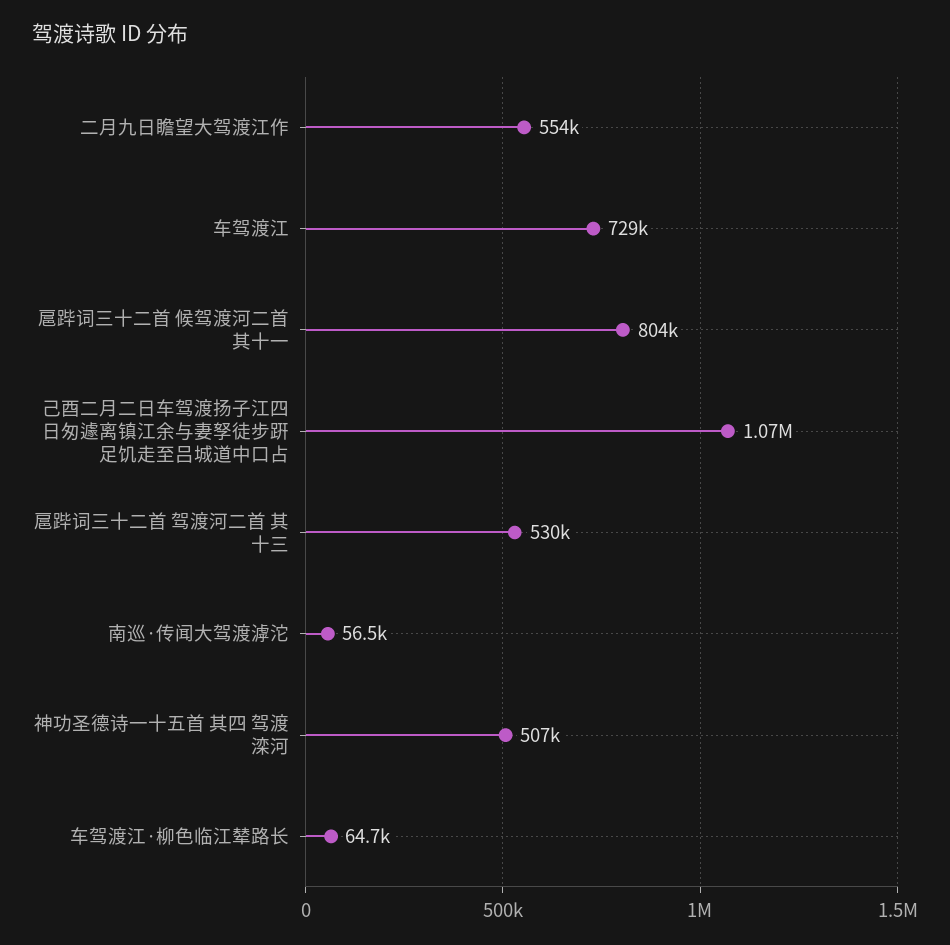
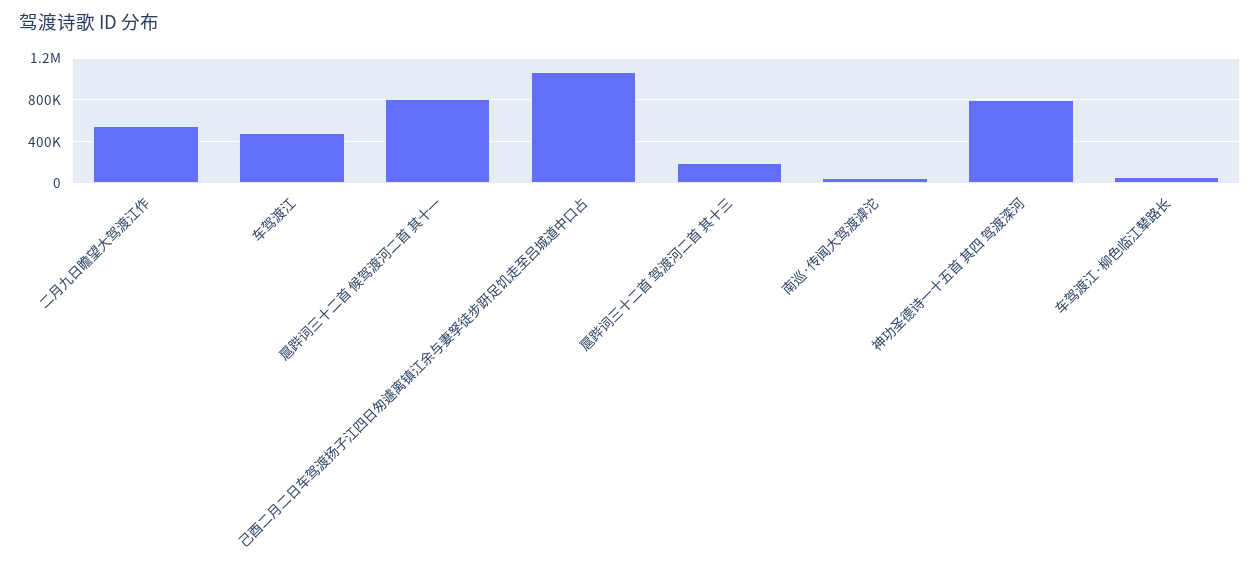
车驾渡江: 729000 -> 500000
扈跸词三十二首 驾渡河二首 其十三: 530000 -> 200000
神功圣德诗一十五首 其四 驾渡滦河: 507000 -> 800000

